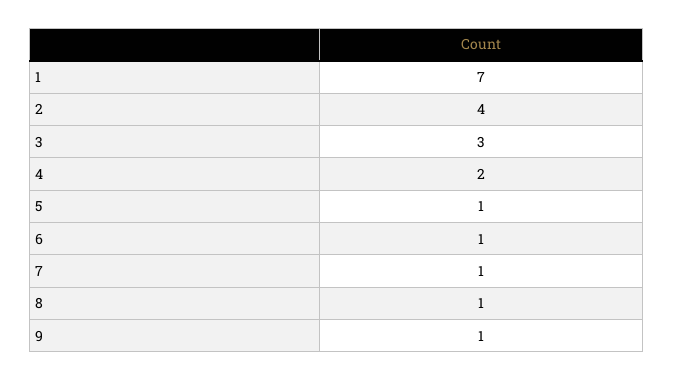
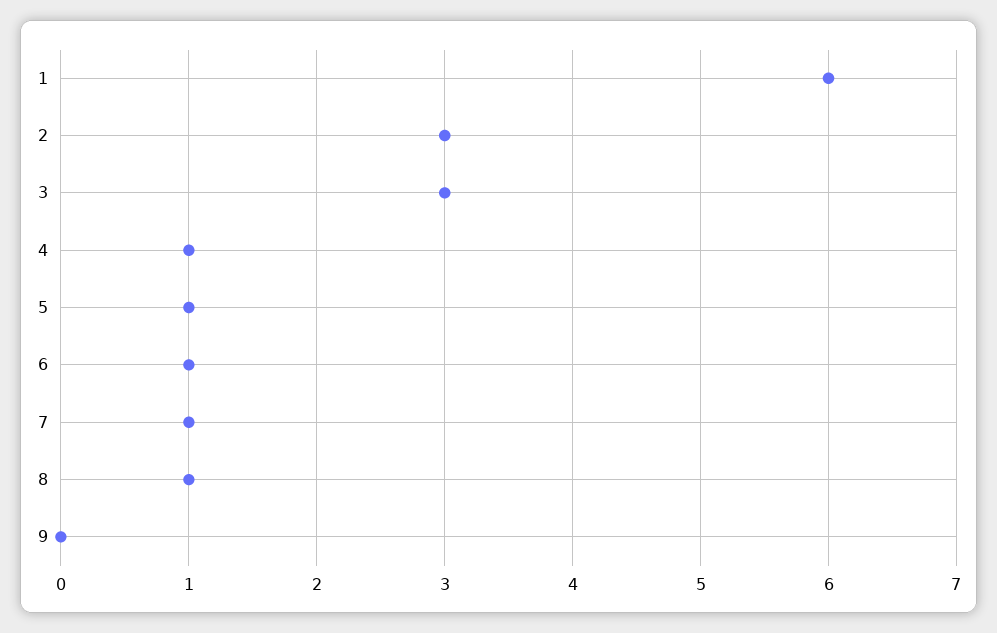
1: 7 -> 6
2: 4 -> 3
4: 2 -> 1
9: 1 -> 0

